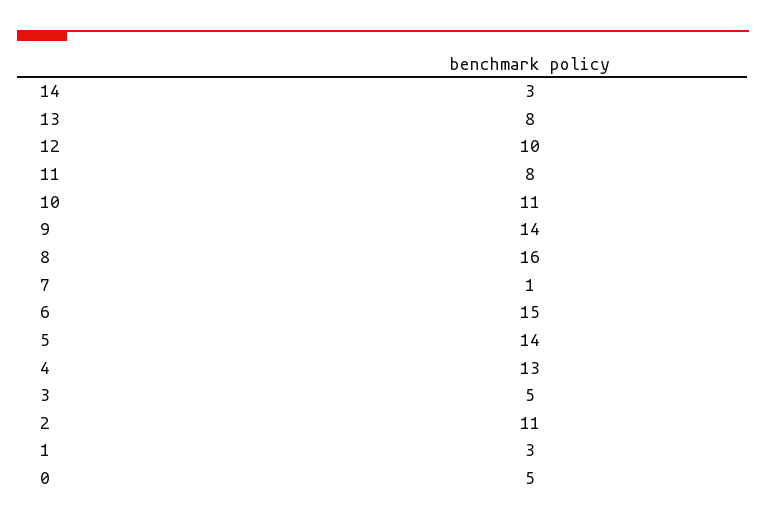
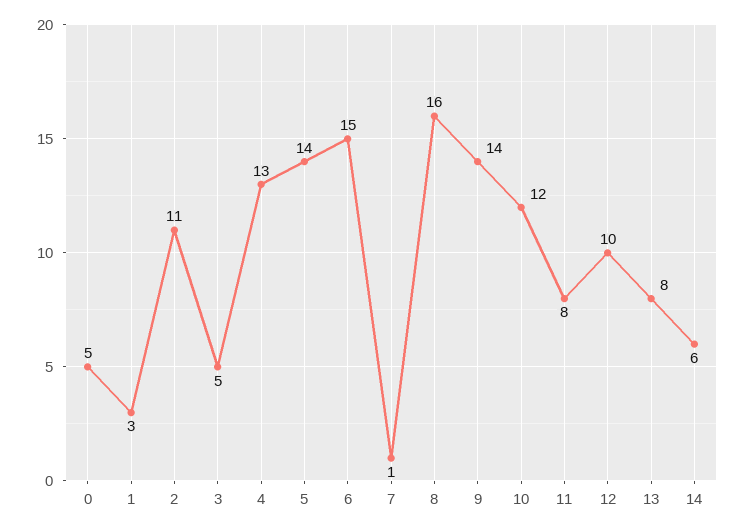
14: 3 -> 6
10: 11 -> 12

